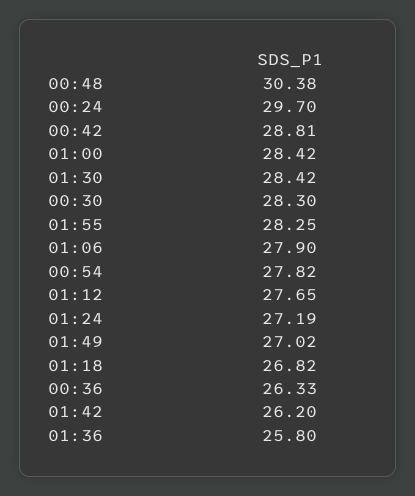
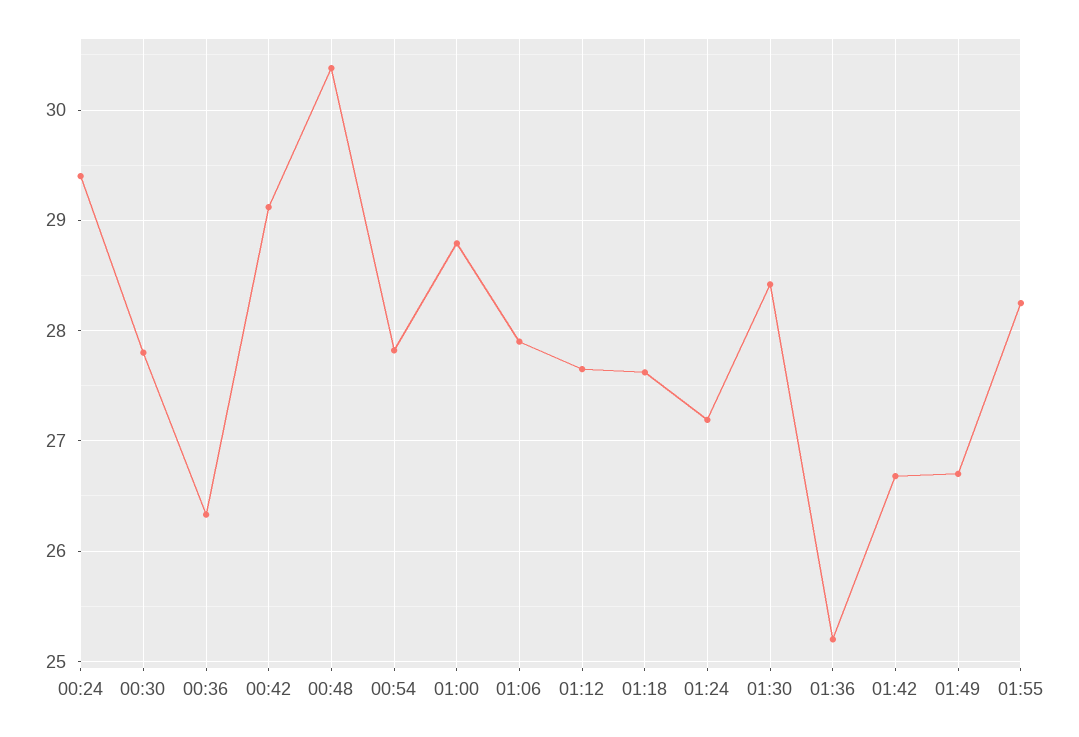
00:24: 29.7 -> 29.4
00:42: 28.81 -> 29.1
01:00: 28.42 -> 28.8
00:30: 28.3 -> 27.8
01:49: 27.02 -> 26.7
01:18: 26.82 -> 27.6
01:42: 26.2 -> 26.7
01:36: 25.8 -> 25.2

